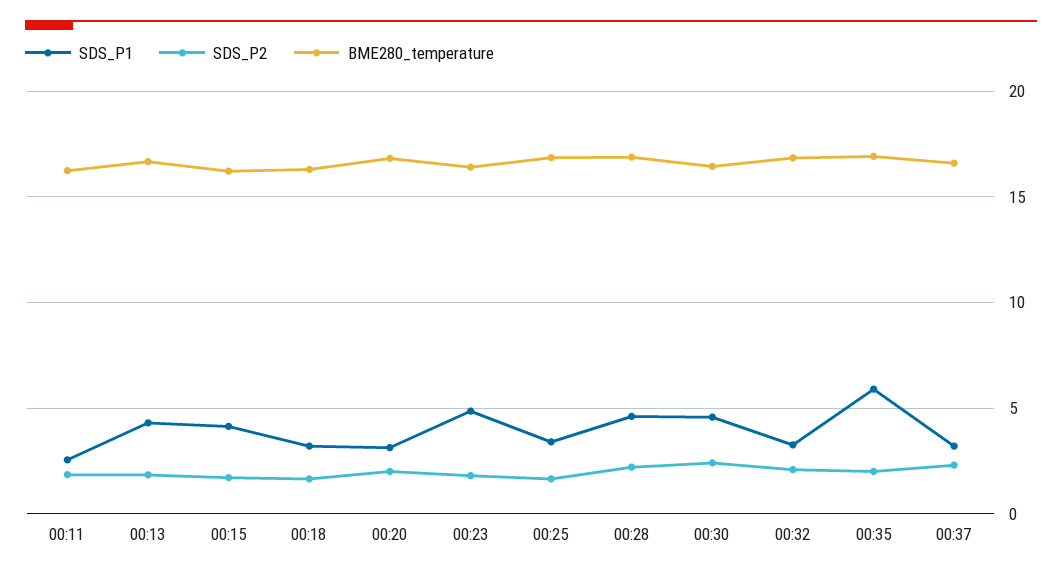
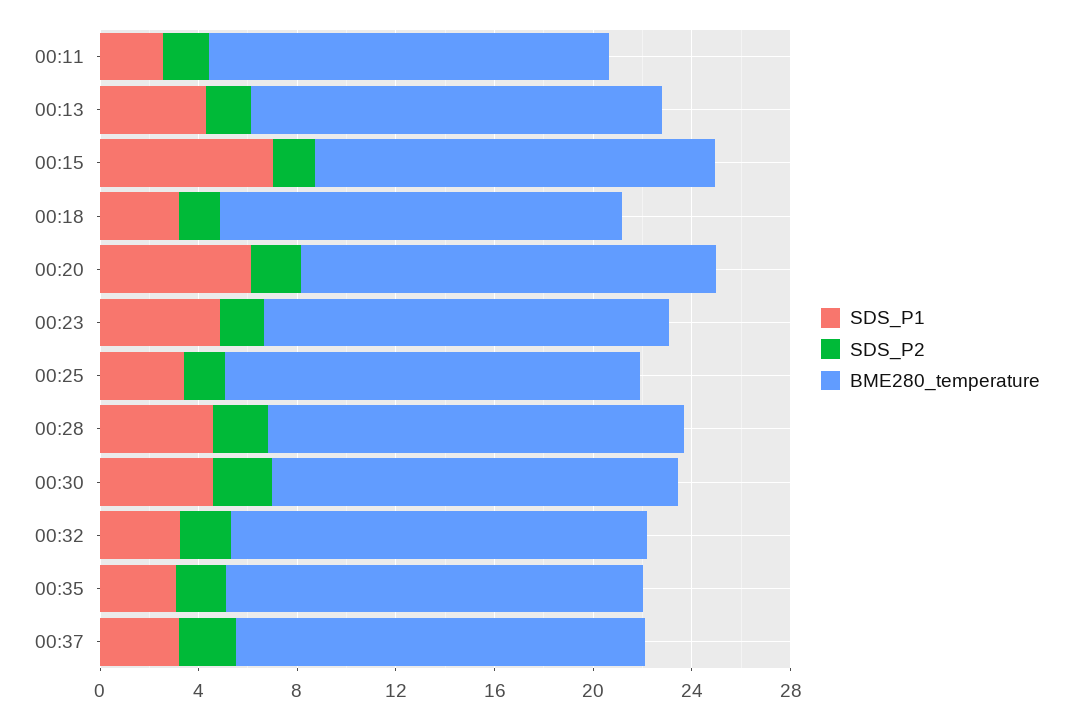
SDS_P1, 00:15: 4 -> 7
SDS_P1, 00:20: 3 -> 6
SDS_P1, 00:35: 6 -> 3

